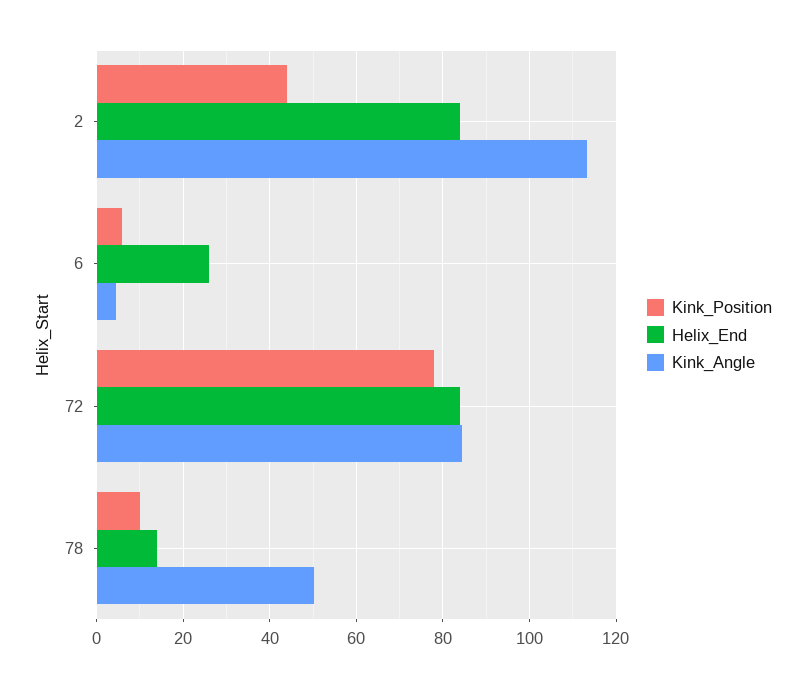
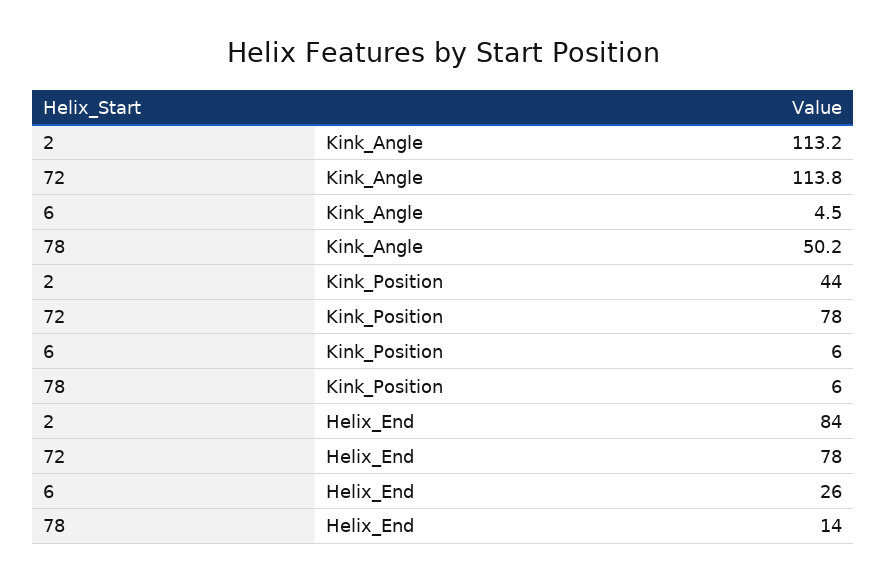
Helix_End, 72: 84 -> 78
Kink_Angle, 72: 84 -> 113.8
Kink_Position, 78: 10 -> 6

